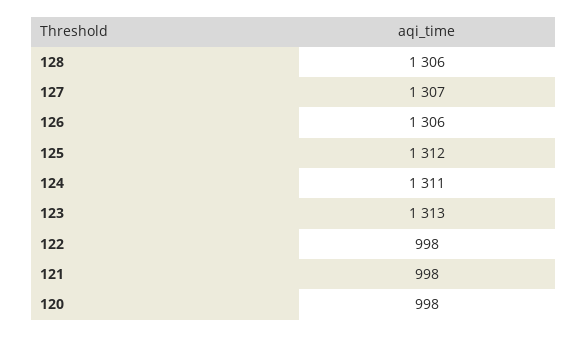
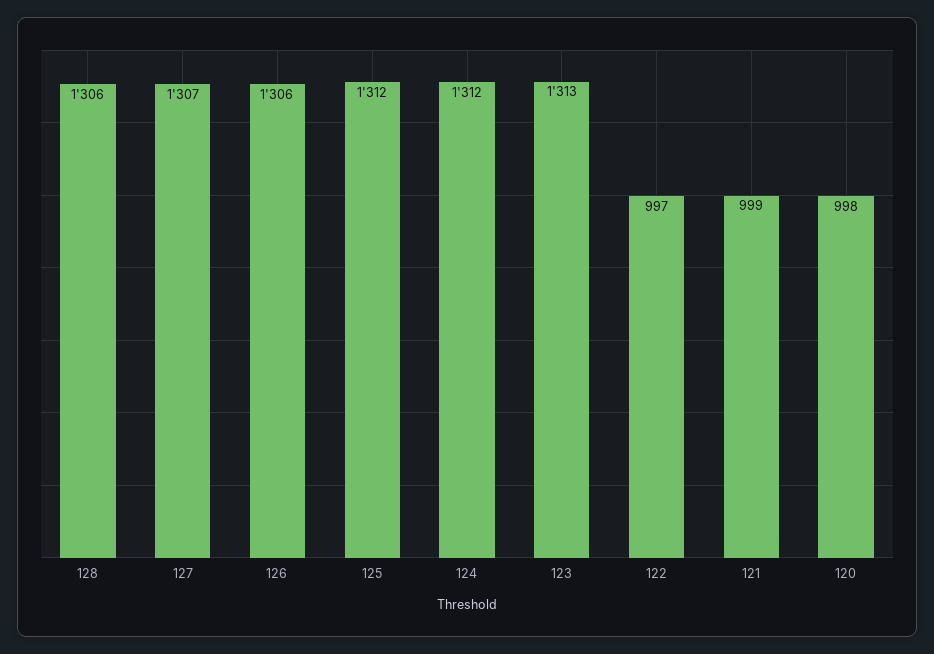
124: 1311 -> 1312
122: 998 -> 997
121: 998 -> 999

